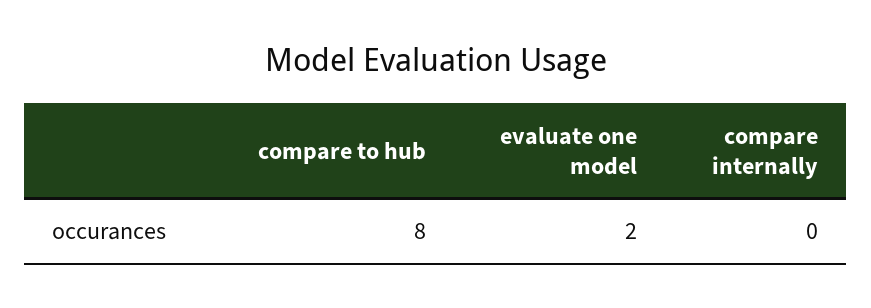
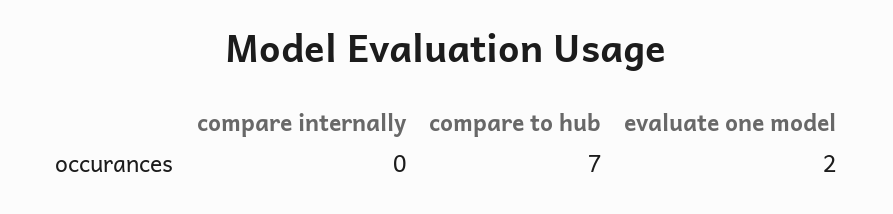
compare to hub: 8 -> 7

